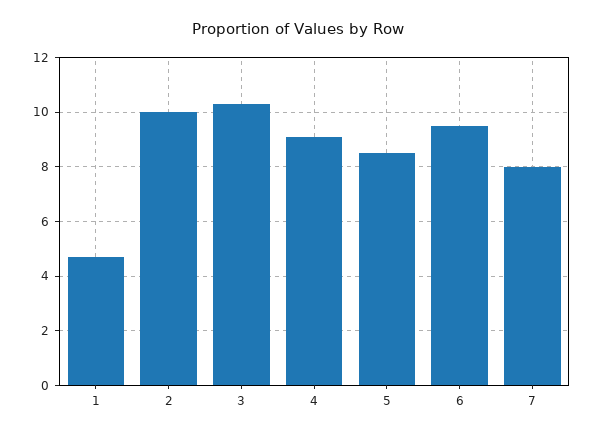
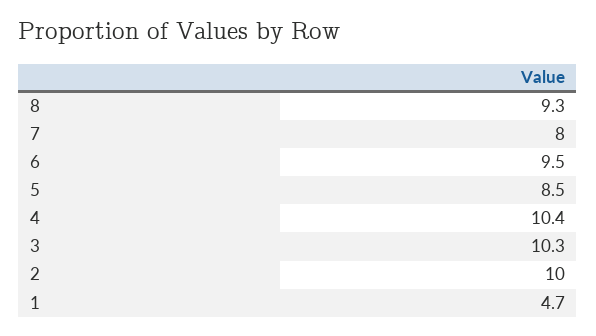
4: 9 -> 10.4
8: none -> 9.3

